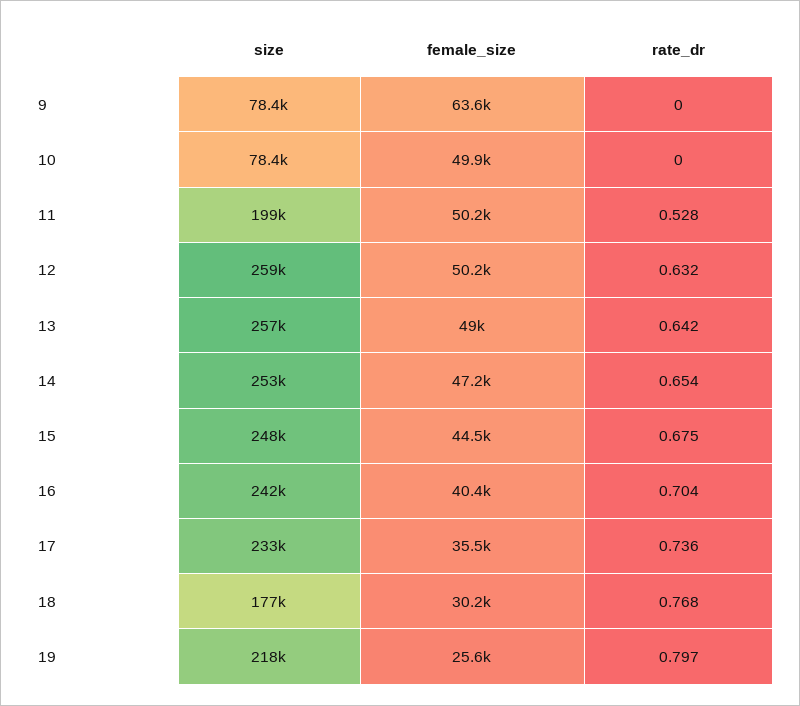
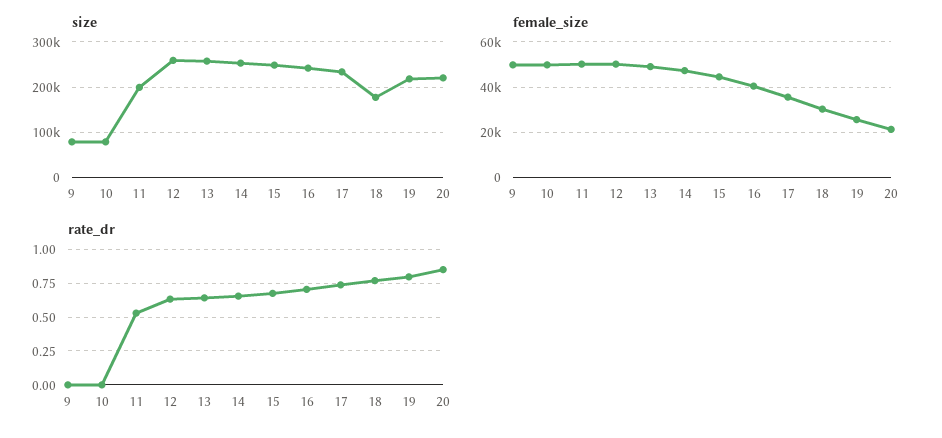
female_size, 9: 63600 -> 50000
size, 20: none -> 220000
female_size, 20: none -> 20000
rate_dr, 20: none -> 0.85

